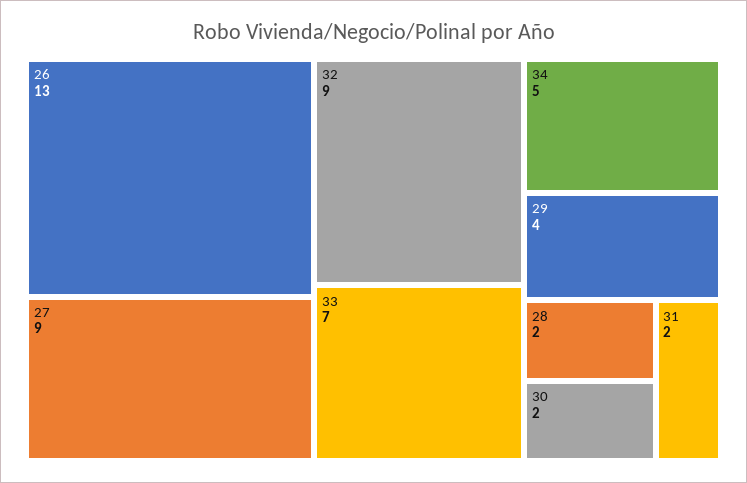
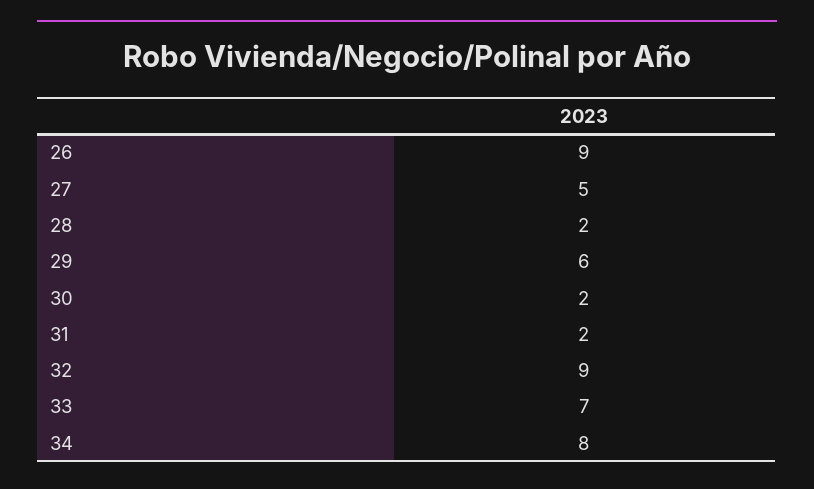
26: 13 -> 9
27: 9 -> 5
34: 5 -> 8
29: 4 -> 6

